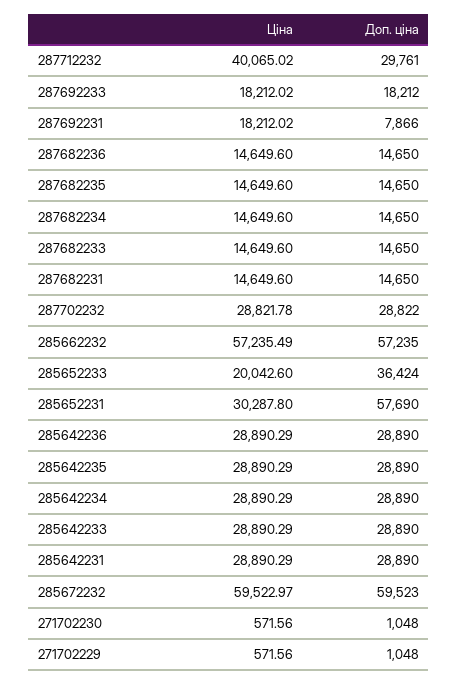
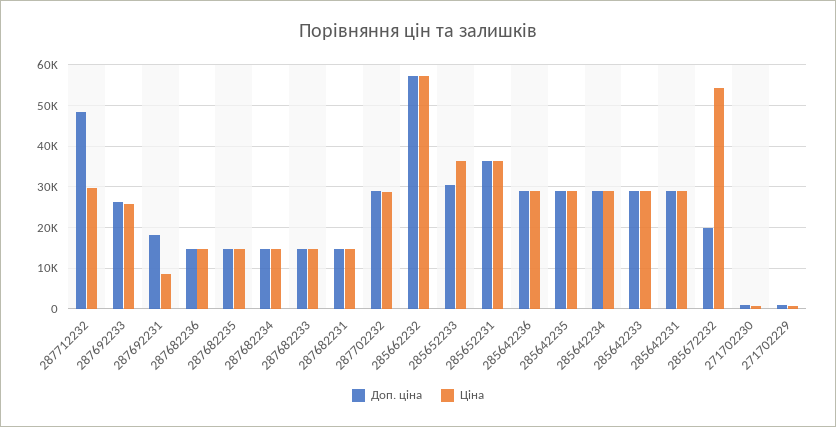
Ціна, 287712232: 40065.02 -> 30000
Доп. ціна, 287712232: 29761 -> 48000
Ціна, 287692233: 18212.02 -> 26000
Доп. ціна, 287692233: 18212 -> 26000
Ціна, 287692231: 18212.02 -> 8000
Доп. ціна, 287692231: 7866 -> 18000
Ціна, 285652233: 20042.6 -> 36000
Доп. ціна, 285652233: 36424 -> 30000
Ціна, 285652231: 30287.8 -> 36000
Доп. ціна, 285652231: 57690 -> 36000
Ціна, 285672232: 59522.97 -> 54000
Доп. ціна, 285672232: 59523 -> 20000

